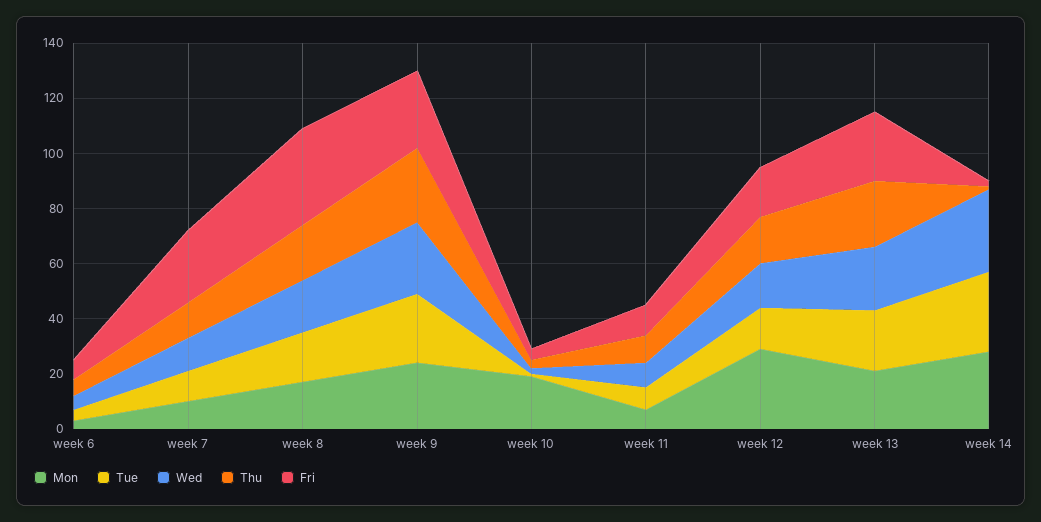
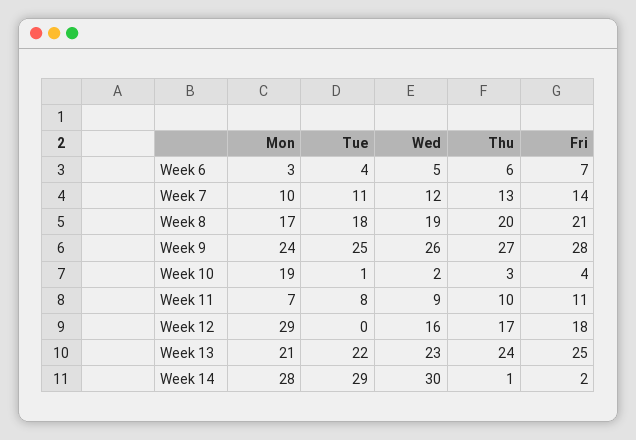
Fri, week 7: 25 -> 14
Fri, week 8: 35 -> 21
Tue, week 12: 15 -> 0

